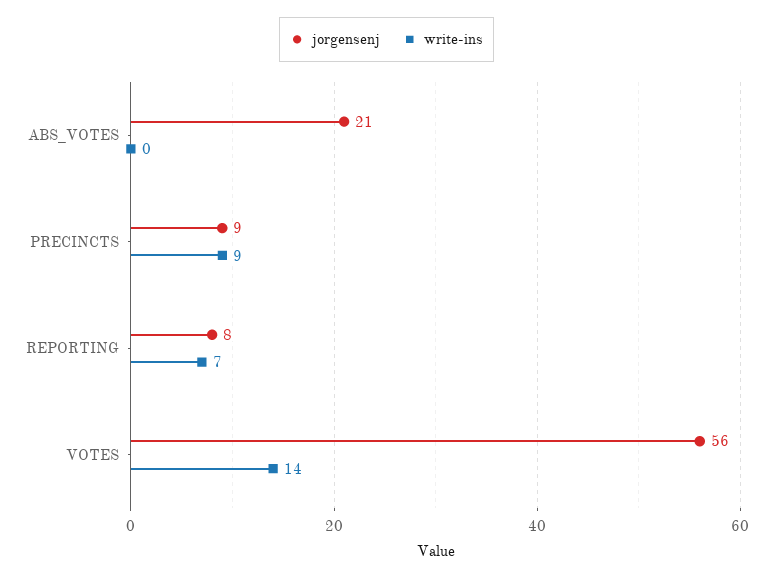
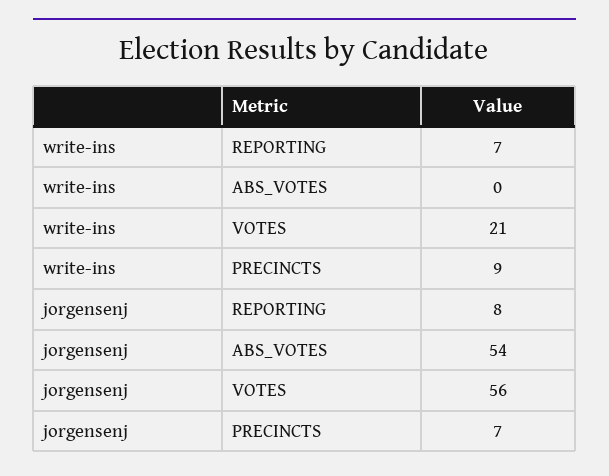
jorgensenj, ABS_VOTES: 21 -> 54
jorgensenj, PRECINCTS: 9 -> 7
write-ins, VOTES: 14 -> 21

